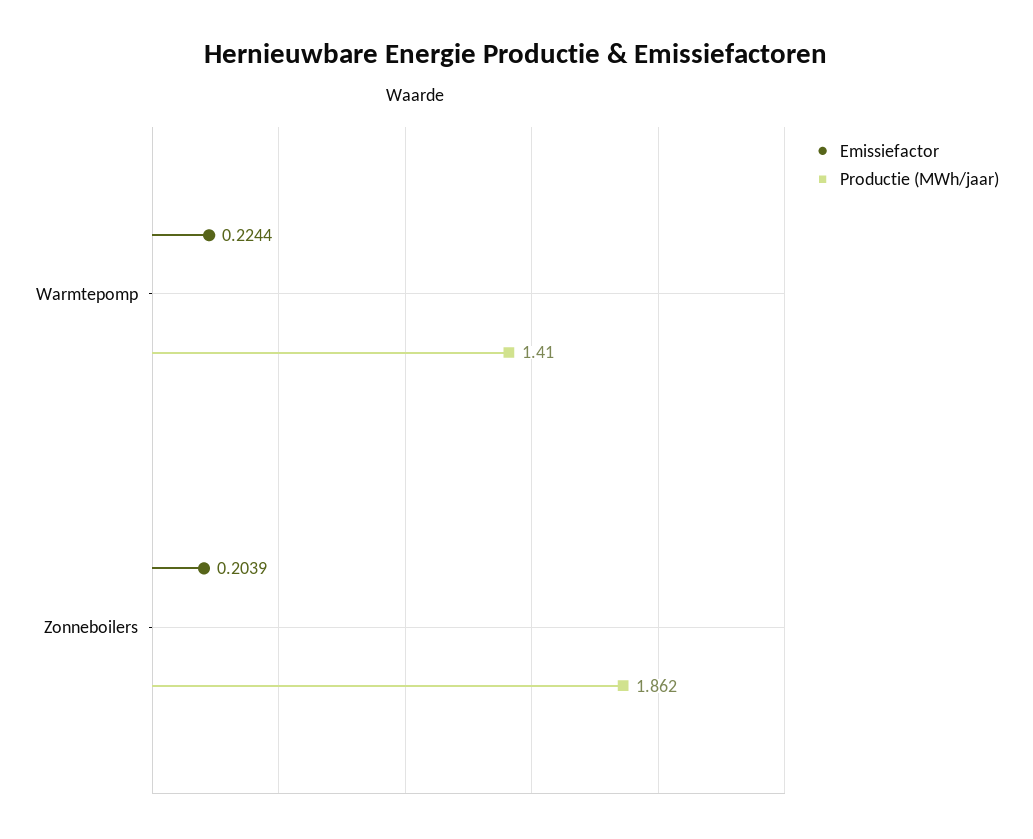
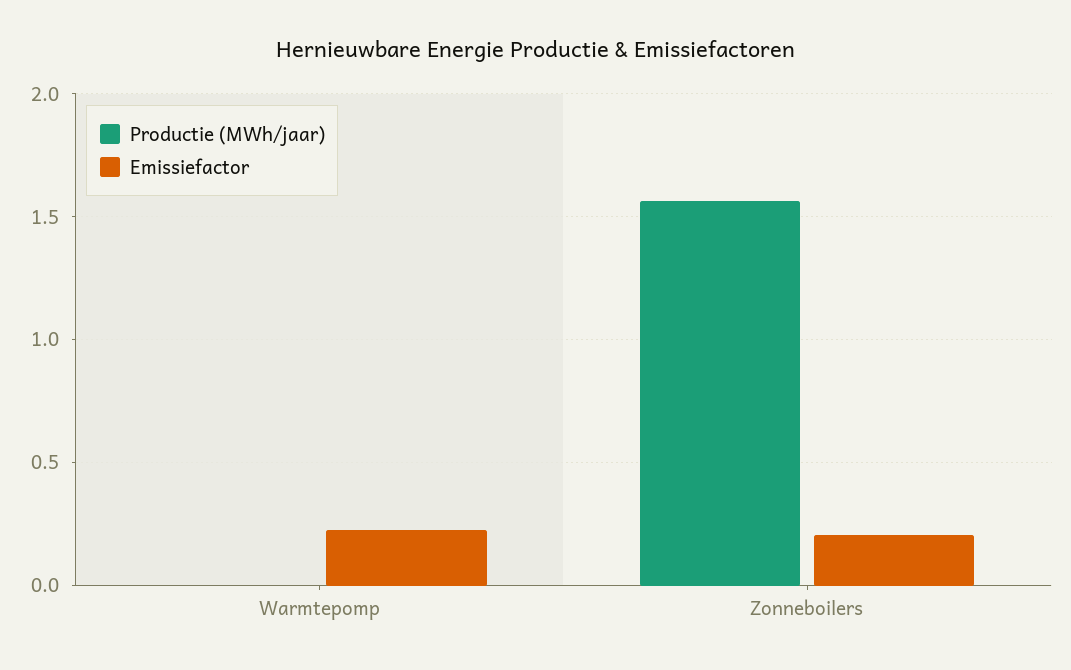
Productie (MWh/jaar), Warmtepomp: 1.41 -> 0
Productie (MWh/jaar), Zonneboilers: 1.862 -> 1.55

